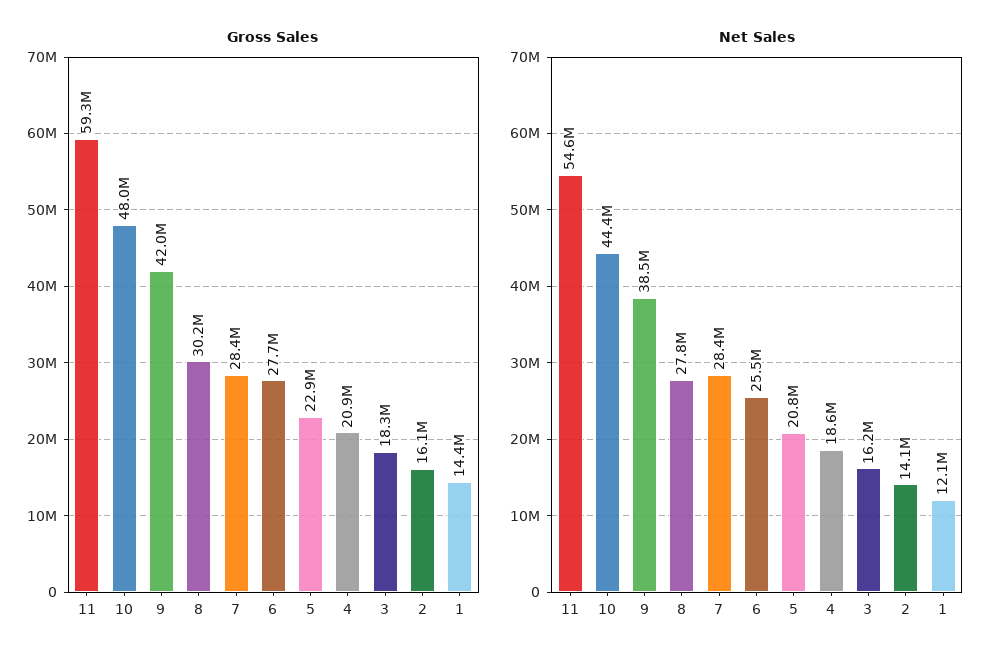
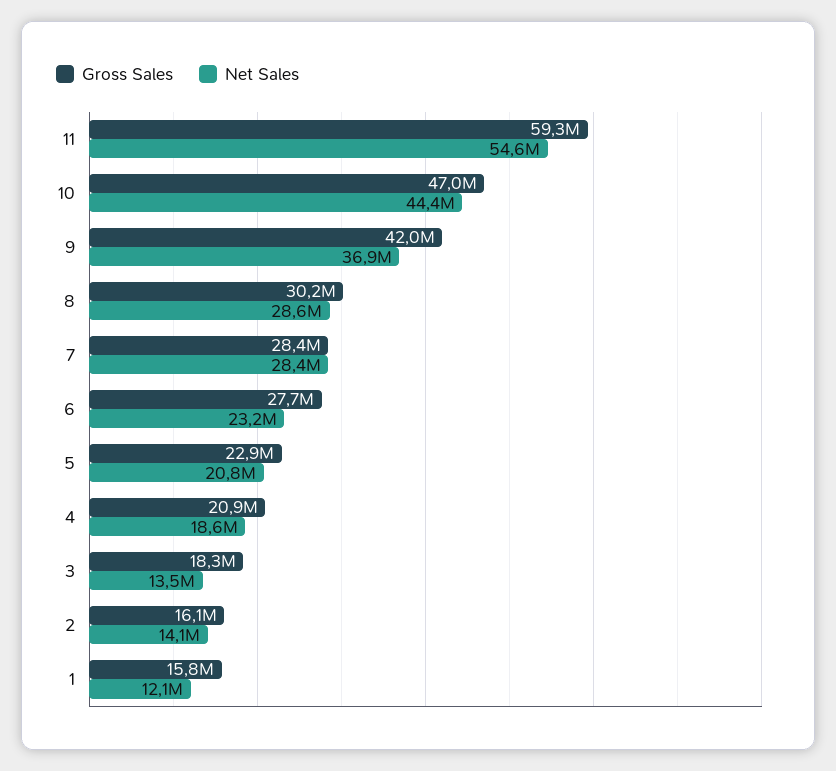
Gross Sales, 10: 48000000 -> 47000000
Gross Sales, 1: 14400000 -> 15800000
Net Sales, 9: 38500000 -> 36900000
Net Sales, 8: 27800000 -> 28600000
Net Sales, 6: 25500000 -> 23200000
Net Sales, 3: 16200000 -> 13500000

